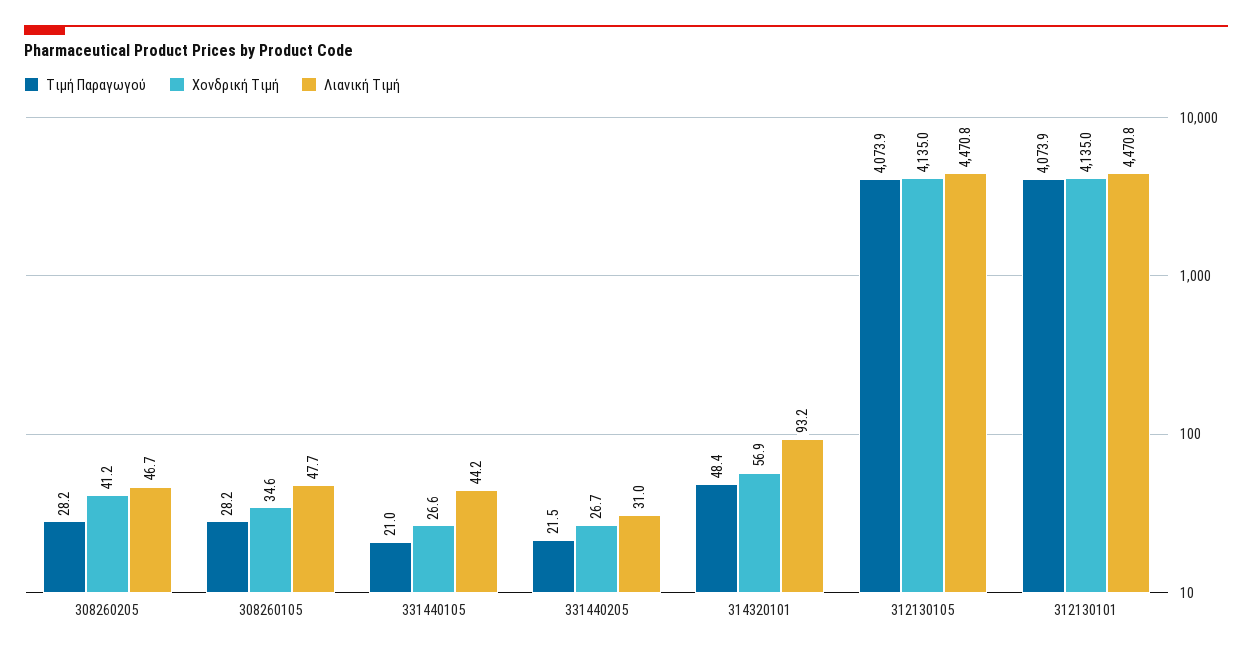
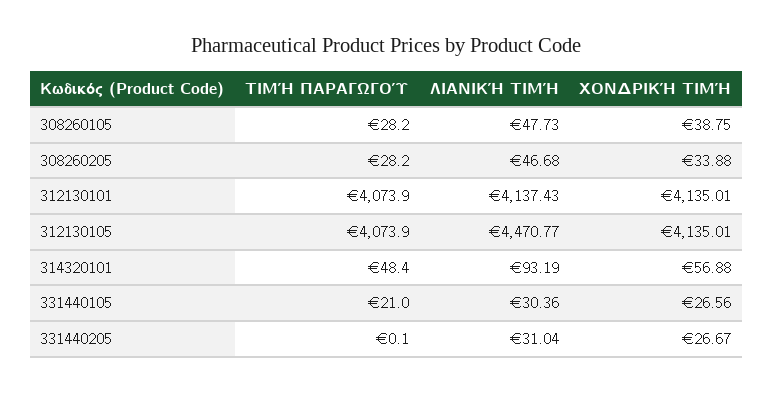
Χονδρική Τιμή, 308260205: 41.2 -> 33.88
Χονδρική Τιμή, 308260105: 34.6 -> 38.75
Λιανική Τιμή, 331440105: 44.2 -> 30.36
Τιμή Παραγωγού, 331440205: 21.5 -> 0.1
Λιανική Τιμή, 312130101: 4470.8 -> 4137.43

